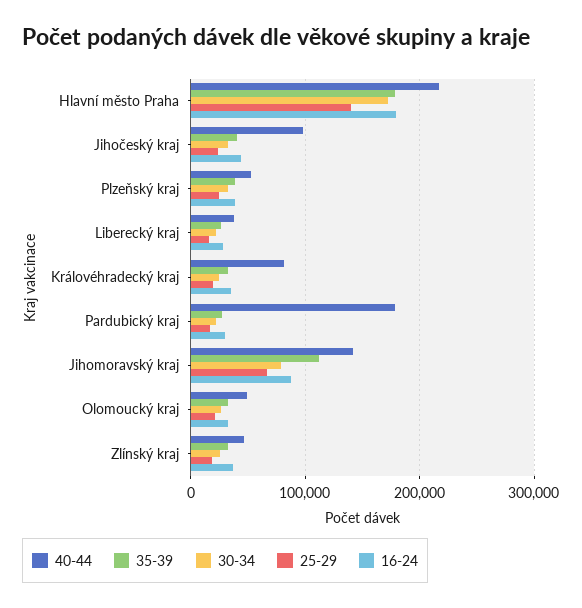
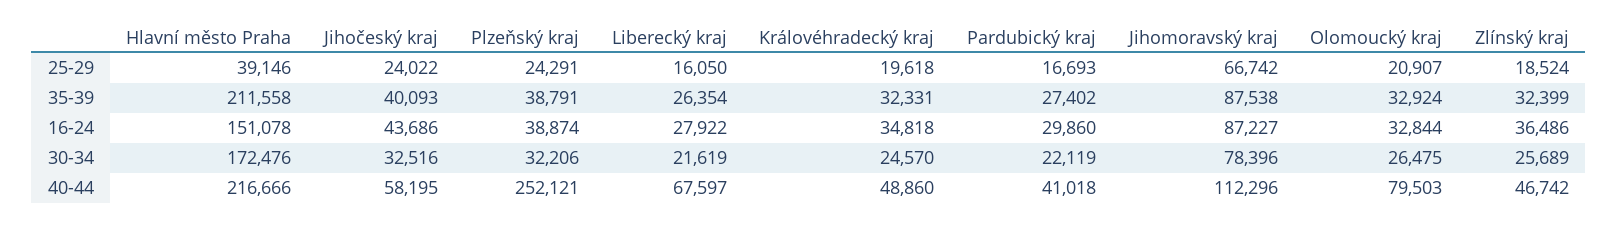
35-39, Hlavní město Praha: 180000 -> 211558
25-29, Hlavní město Praha: 140000 -> 39146
16-24, Hlavní město Praha: 180000 -> 151078
40-44, Jihočeský kraj: 100000 -> 58195
40-44, Plzeňský kraj: 50000 -> 252121
40-44, Liberecký kraj: 40000 -> 67597
40-44, Královéhradecký kraj: 80000 -> 48860
40-44, Pardubický kraj: 180000 -> 41018
40-44, Jihomoravský kraj: 140000 -> 112296
35-39, Jihomoravský kraj: 110000 -> 87538
40-44, Olomoucký kraj: 50000 -> 79503

